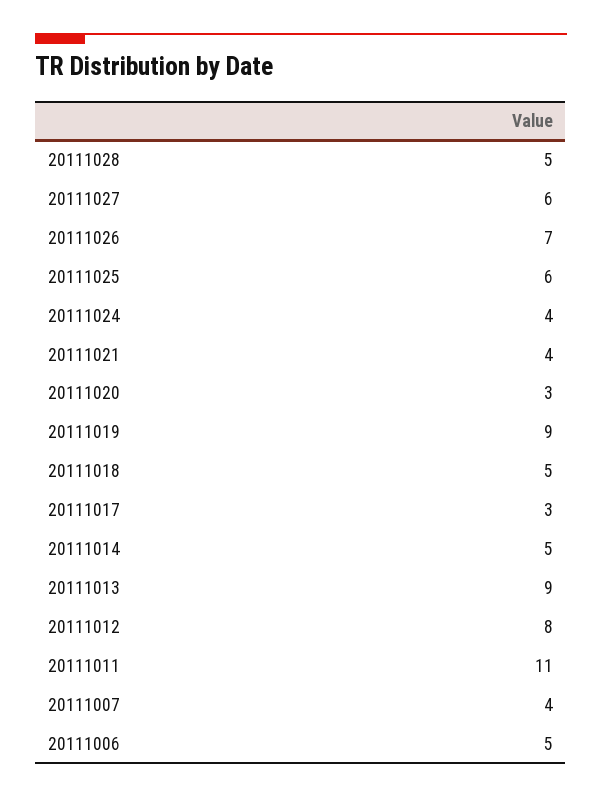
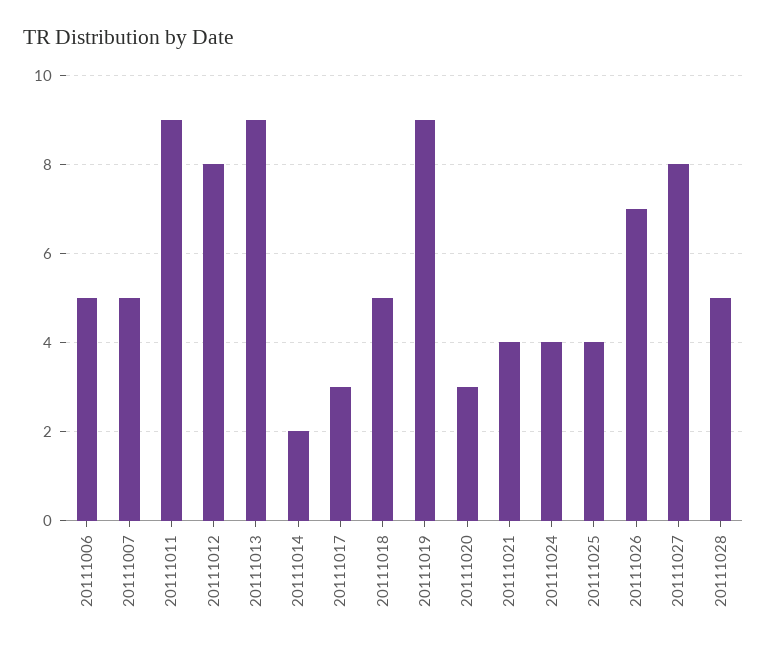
20111027: 6 -> 8
20111025: 6 -> 4
20111014: 5 -> 2
20111011: 11 -> 9
20111007: 4 -> 5

